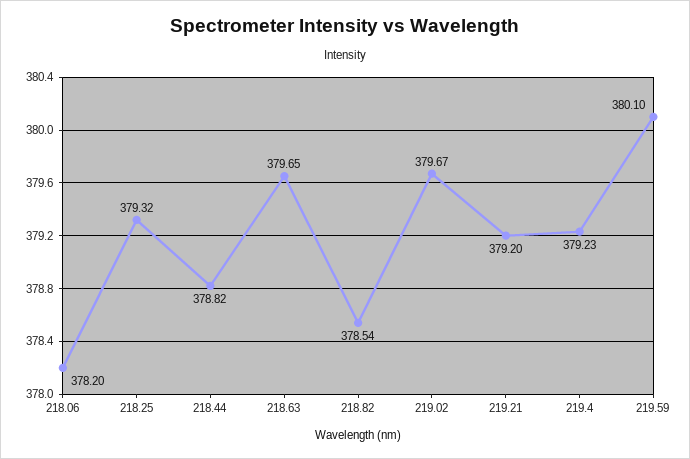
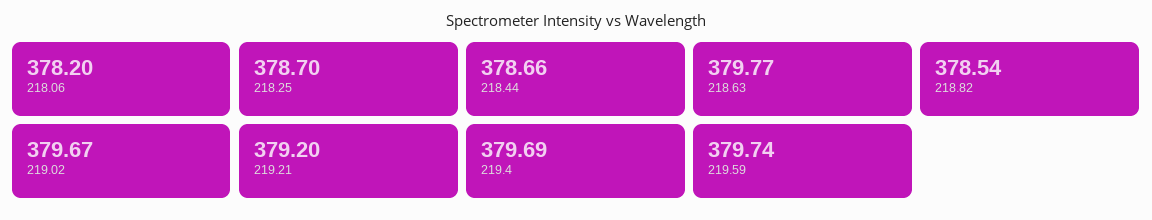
218.25: 379.32 -> 378.7
218.44: 378.82 -> 378.66
218.63: 379.65 -> 379.77
219.4: 379.23 -> 379.69
219.59: 380.1 -> 379.74

